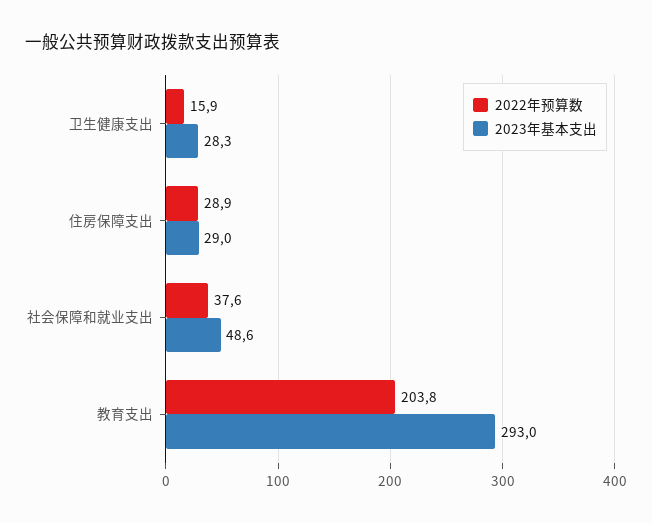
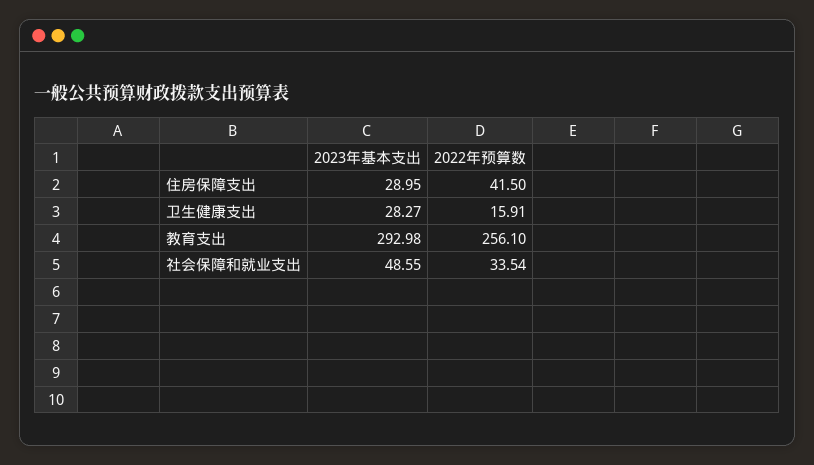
2022年预算数, 住房保障支出: 28.9 -> 41.5
2022年预算数, 社会保障和就业支出: 37.6 -> 33.54
2022年预算数, 教育支出: 203.8 -> 256.1

